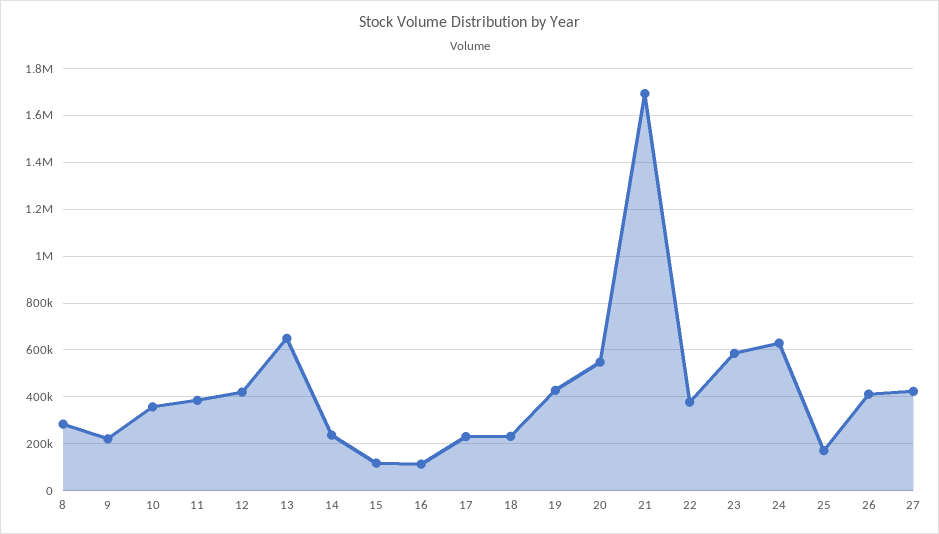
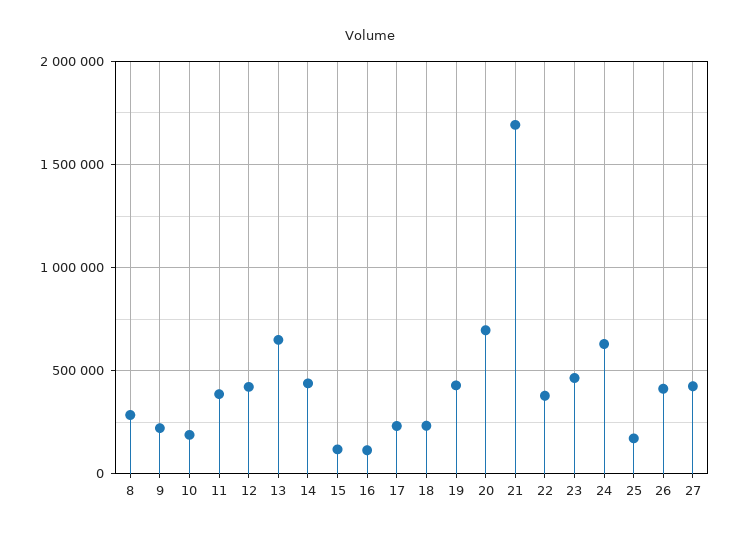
10: 350000 -> 200000
14: 250000 -> 450000
20: 550000 -> 700000
23: 600000 -> 450000

